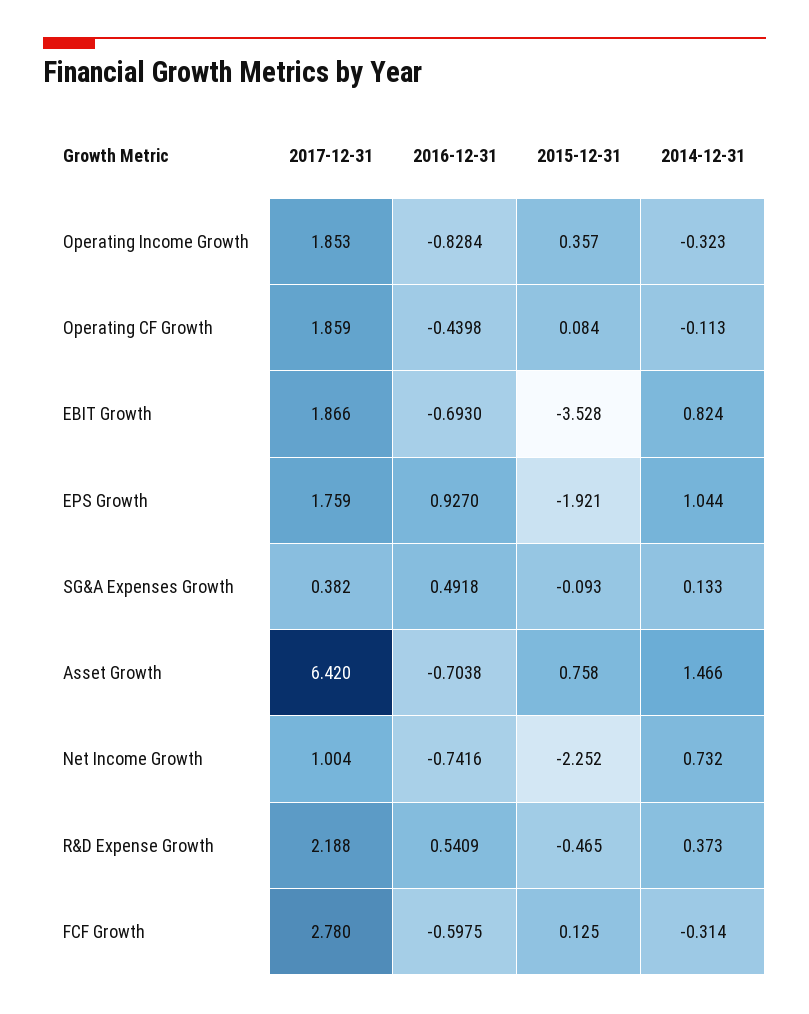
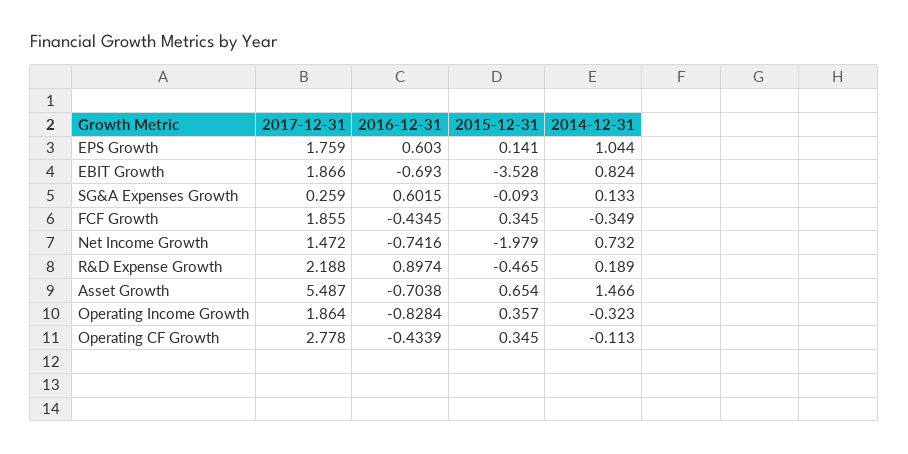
2017-12-31, Operating Income Growth: 1.853 -> 1.864
2017-12-31, Operating CF Growth: 1.859 -> 2.778
2016-12-31, Operating CF Growth: -0.4398 -> -0.4339
2015-12-31, Operating CF Growth: 0.084 -> 0.345
2016-12-31, EPS Growth: 0.927 -> 0.603
2015-12-31, EPS Growth: -1.921 -> 0.141
2017-12-31, SG&A Expenses Growth: 0.382 -> 0.259
2016-12-31, SG&A Expenses Growth: 0.4918 -> 0.6015
2017-12-31, Asset Growth: 6.42 -> 5.487
2015-12-31, Asset Growth: 0.758 -> 0.654
2017-12-31, Net Income Growth: 1.004 -> 1.472
2015-12-31, Net Income Growth: -2.252 -> -1.979
2016-12-31, R&D Expense Growth: 0.5409 -> 0.8974
2014-12-31, R&D Expense Growth: 0.373 -> 0.189
2017-12-31, FCF Growth: 2.78 -> 1.855
2016-12-31, FCF Growth: -0.5975 -> -0.4345
2015-12-31, FCF Growth: 0.125 -> 0.345
2014-12-31, FCF Growth: -0.314 -> -0.349

